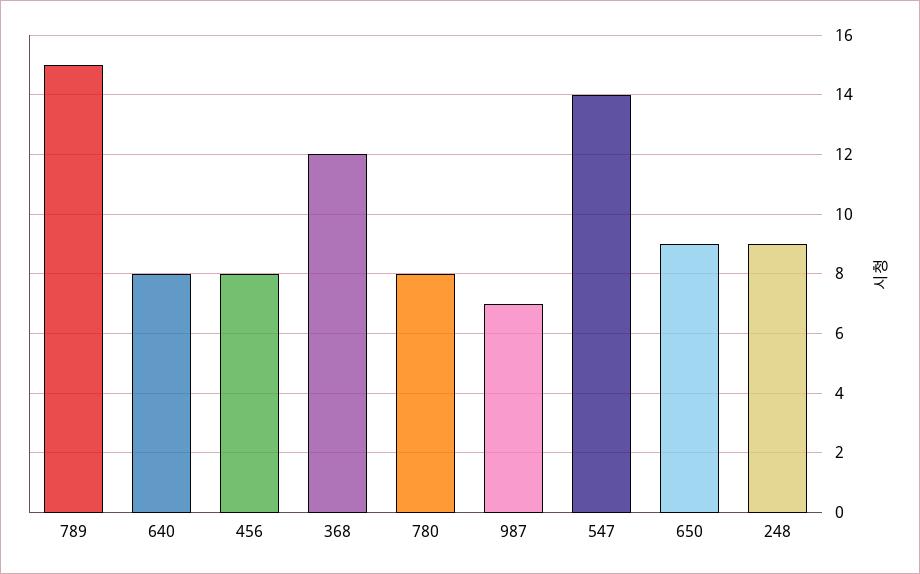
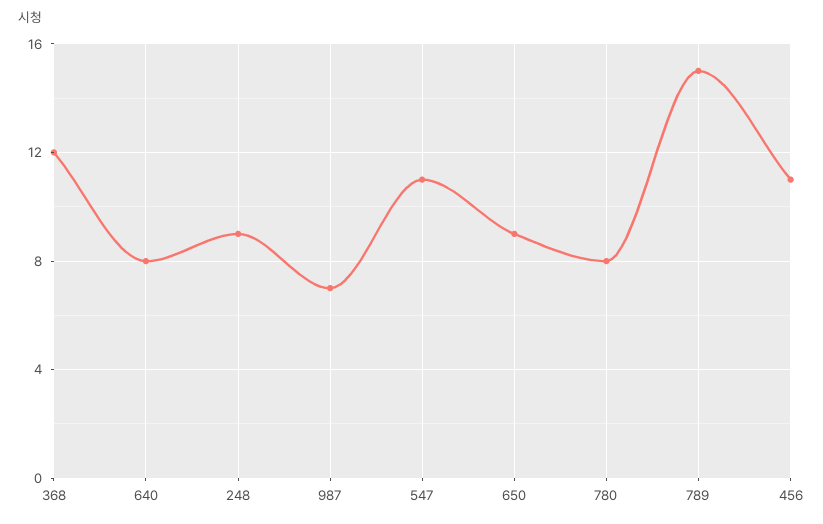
456: 8 -> 11
547: 14 -> 11

